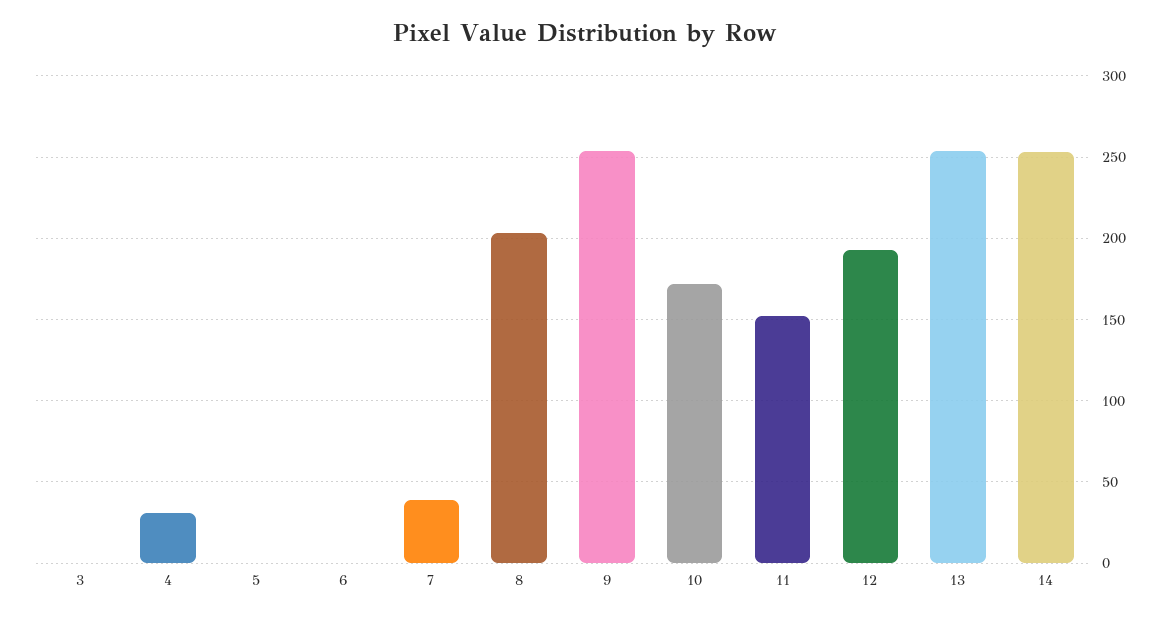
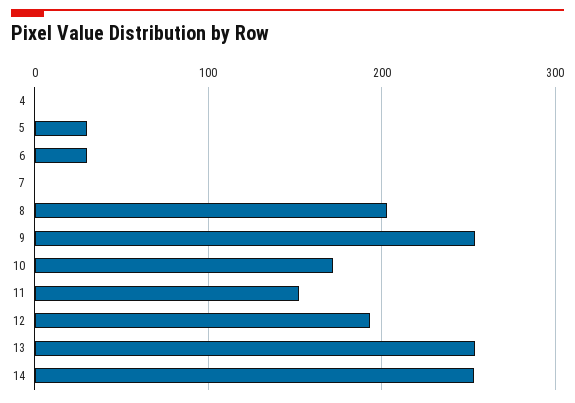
3: 0 -> none
4: 30 -> 0
5: 0 -> 30
6: 0 -> 30
7: 40 -> 0

